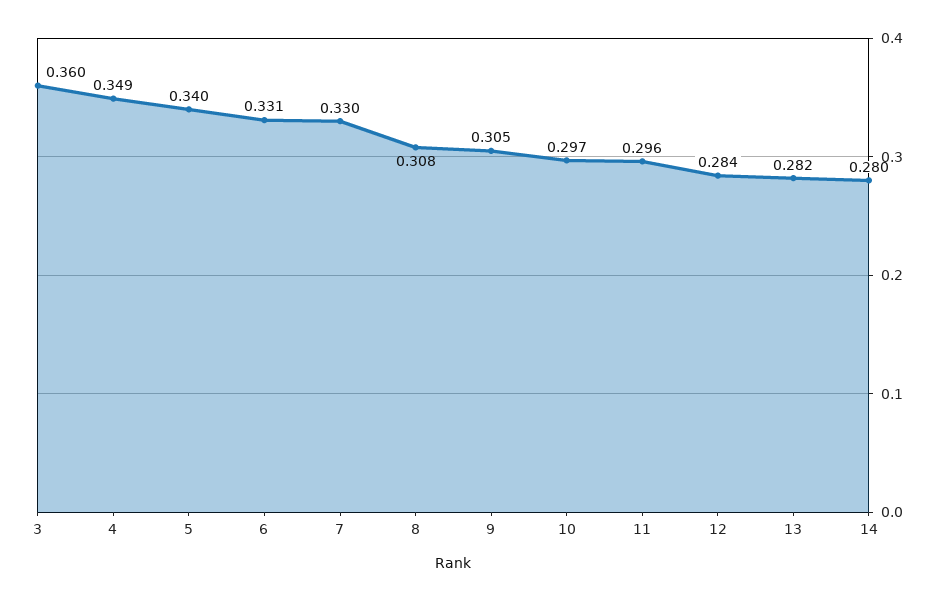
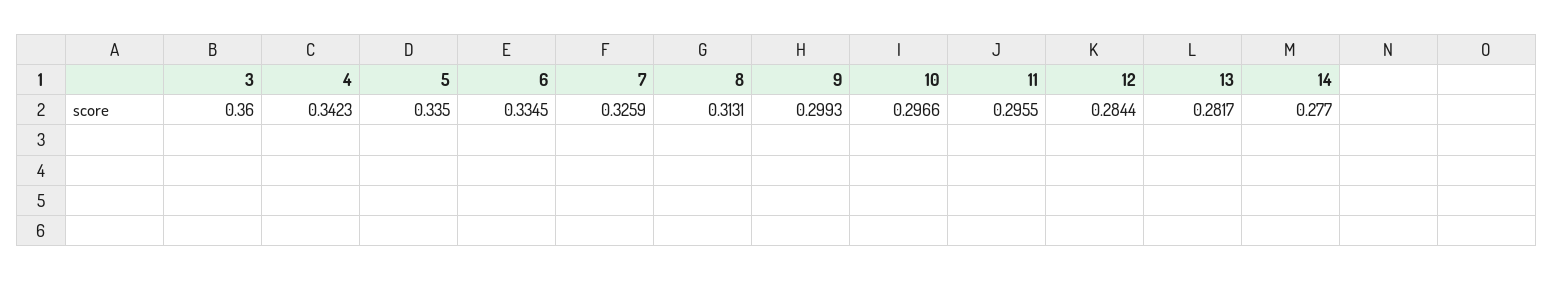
4: 0.349 -> 0.3423
5: 0.34 -> 0.335
6: 0.331 -> 0.3345
7: 0.33 -> 0.3259
8: 0.308 -> 0.3131
9: 0.305 -> 0.2993
14: 0.28 -> 0.277

